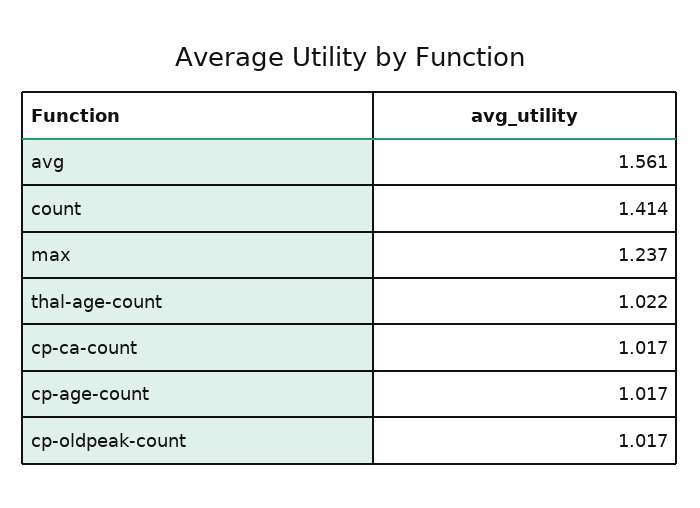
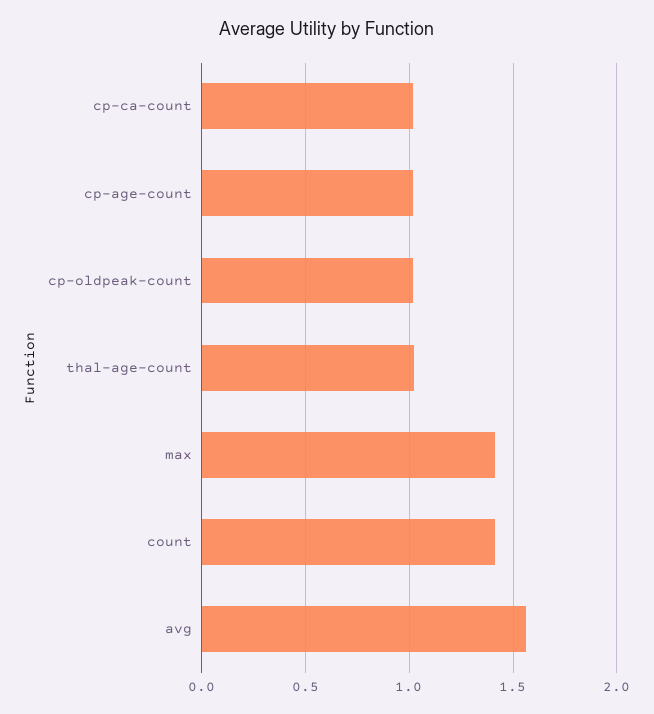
max: 1.237 -> 1.4

